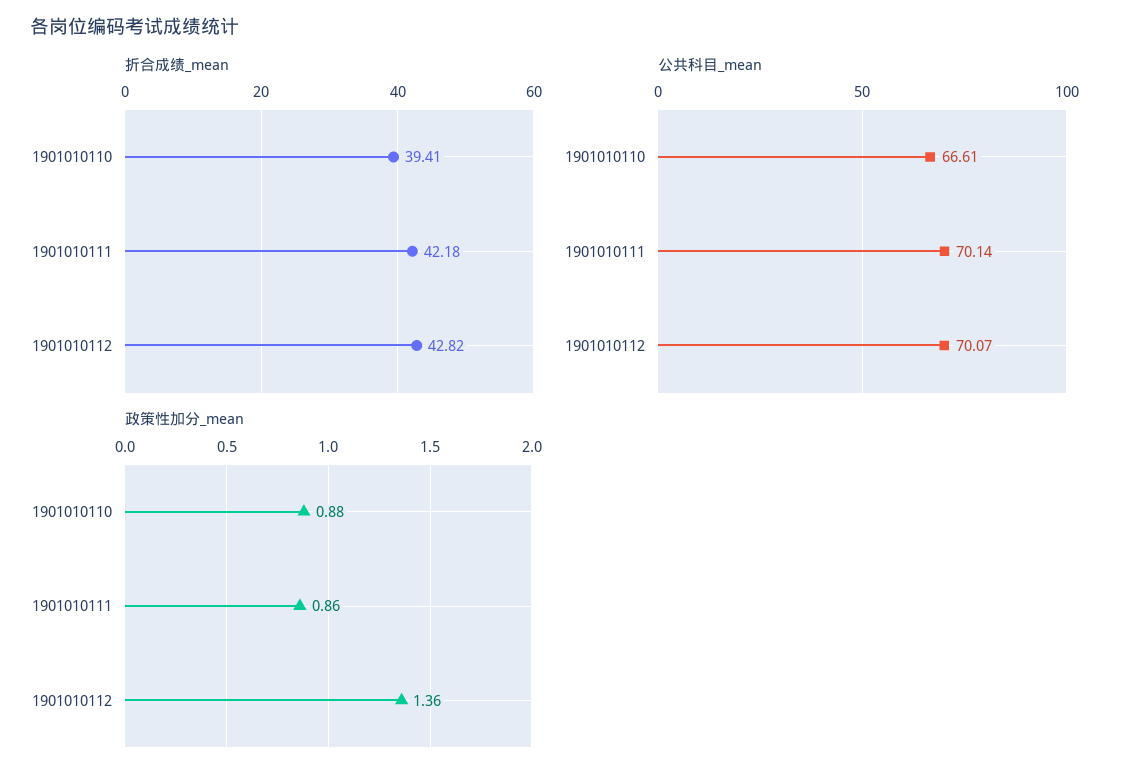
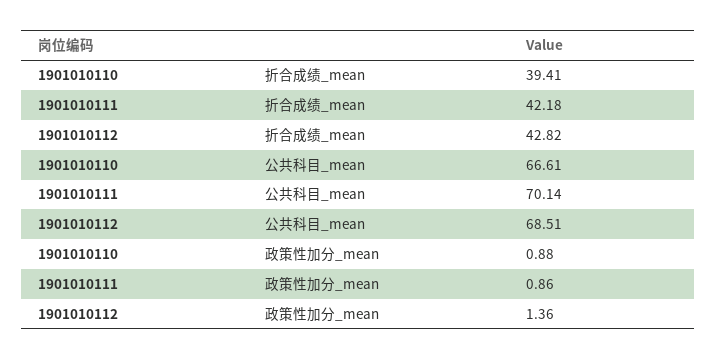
公共科目_mean, 1901010112: 70.07 -> 68.51

